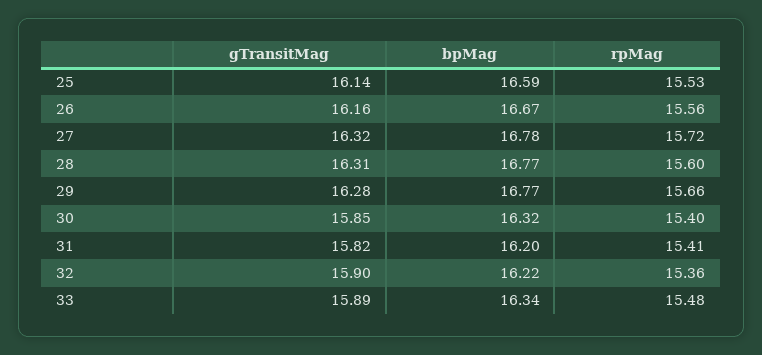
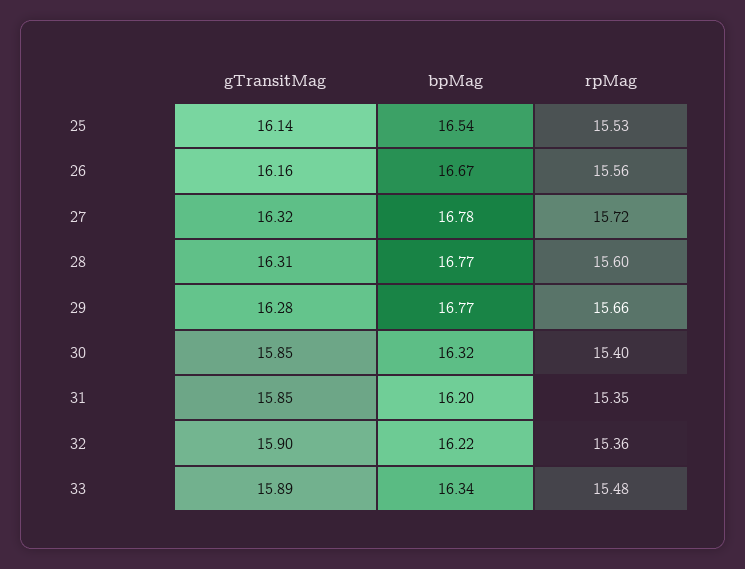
bpMag, 25: 16.59 -> 16.54
gTransitMag, 31: 15.82 -> 15.85
rpMag, 31: 15.41 -> 15.35

